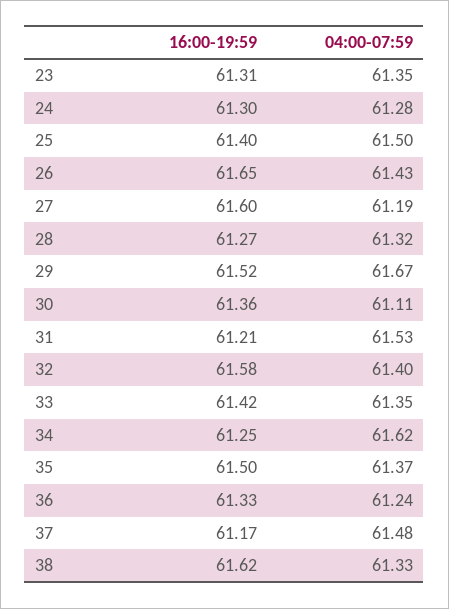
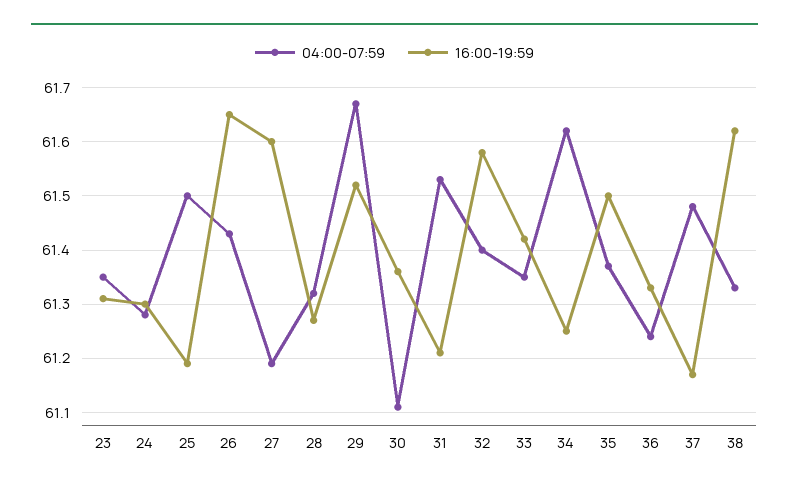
16:00-19:59, 25: 61.4 -> 61.2

